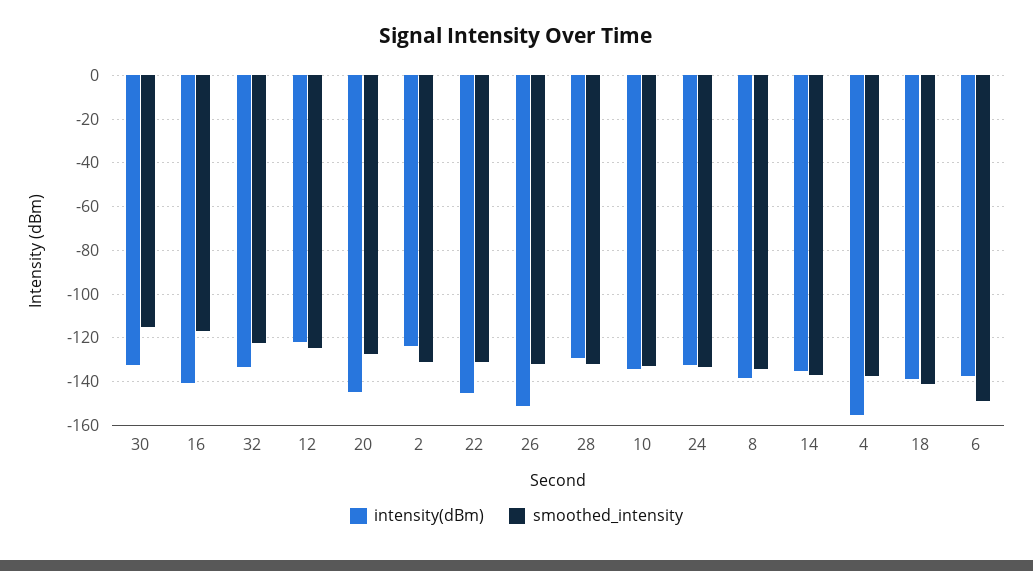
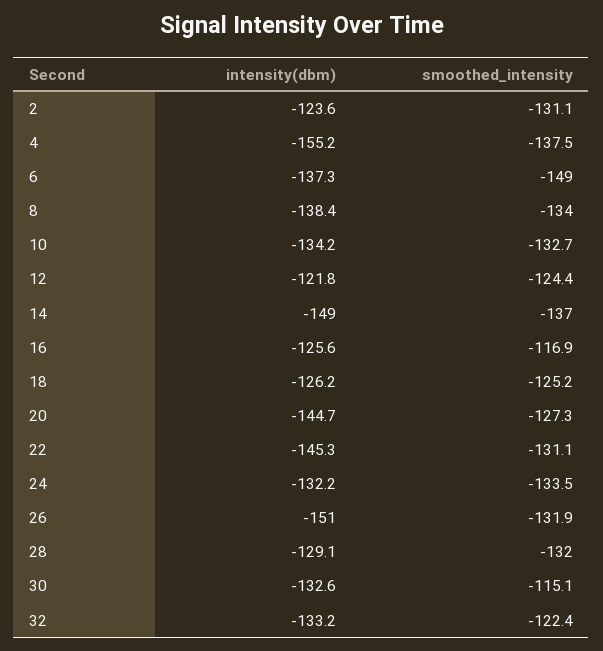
intensity(dBm), 16: -140 -> -125.6
intensity(dBm), 14: -135 -> -149
intensity(dBm), 18: -140 -> -126.2
smoothed_intensity, 18: -140 -> -125.2

